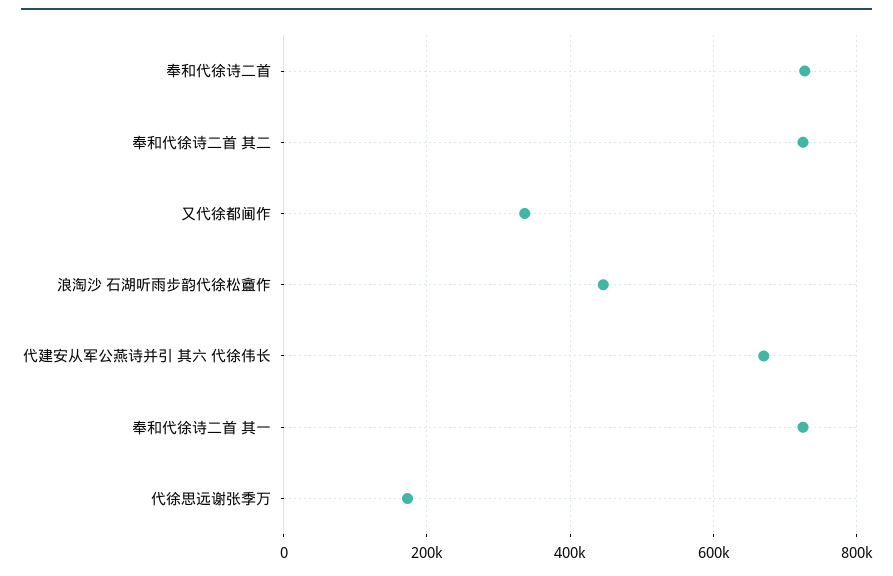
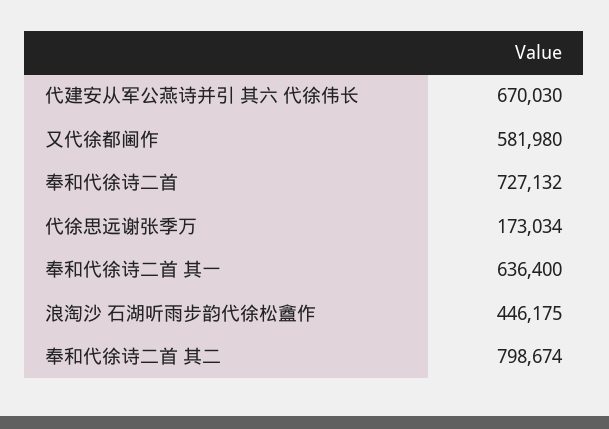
奉和代徐诗二首 其二: 720000 -> 798674
又代徐都阃作: 340000 -> 581980
奉和代徐诗二首 其一: 720000 -> 636400

